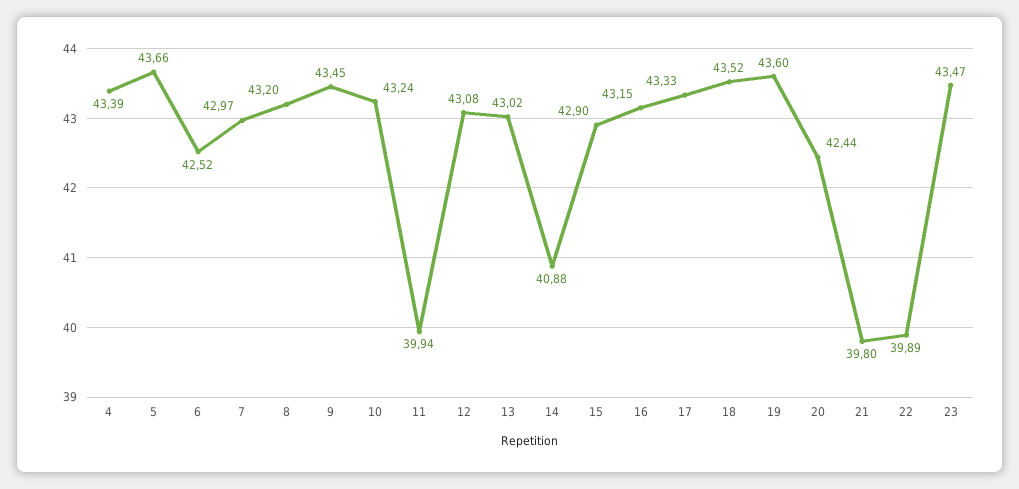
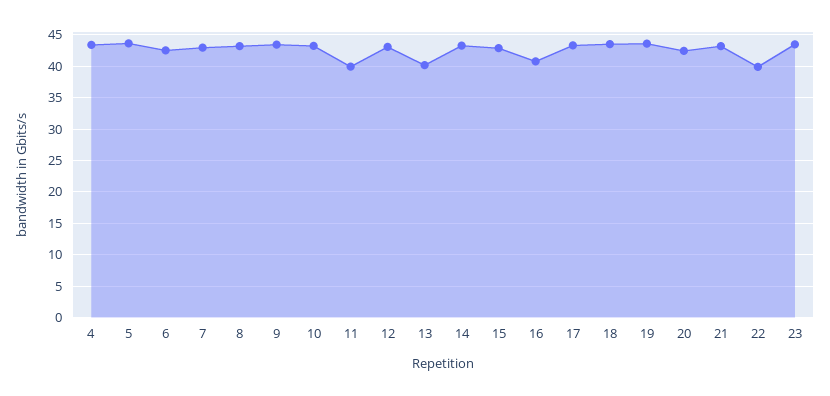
13: 43.02 -> 40
14: 40.88 -> 43
16: 43.15 -> 41
21: 39.8 -> 43

